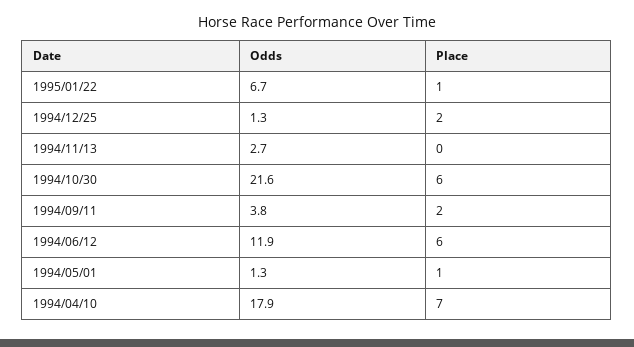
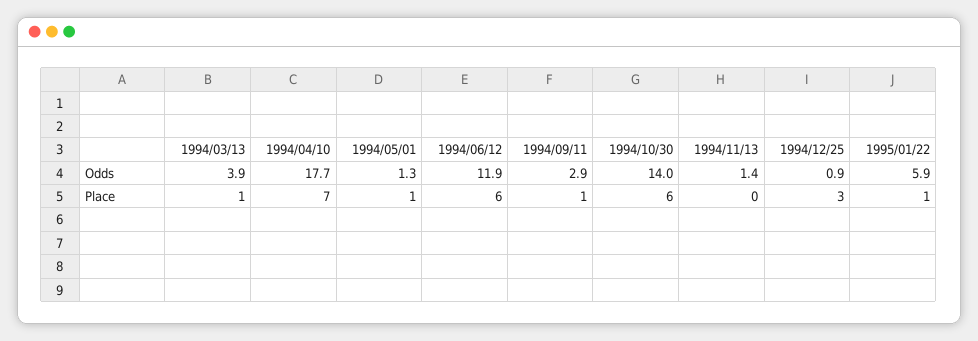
Odds, 1995/01/22: 6.7 -> 5.9
Odds, 1994/12/25: 1.3 -> 0.9
Place, 1994/12/25: 2 -> 3
Odds, 1994/11/13: 2.7 -> 1.4
Odds, 1994/10/30: 21.6 -> 14
Odds, 1994/09/11: 3.8 -> 2.9
Place, 1994/09/11: 2 -> 1
Odds, 1994/04/10: 17.9 -> 17.7
Odds, 1994/03/13: none -> 3.9
Place, 1994/03/13: none -> 1

